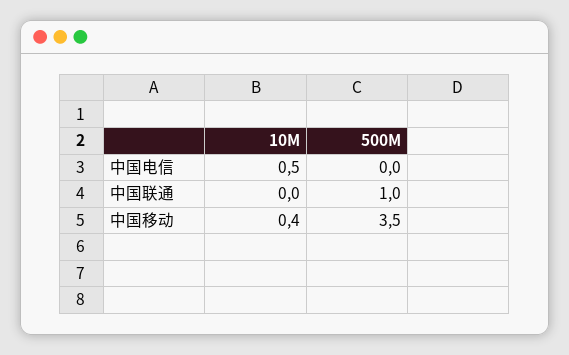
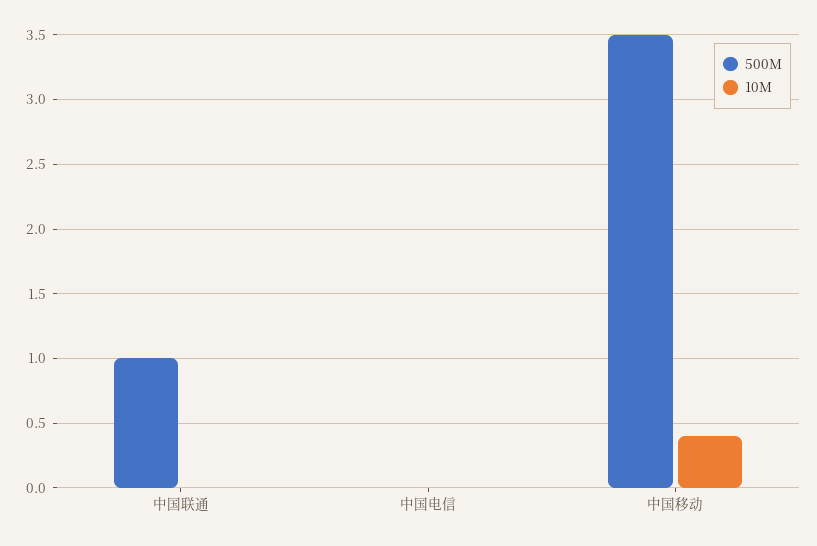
10M, 中国电信: 0.5 -> 0

